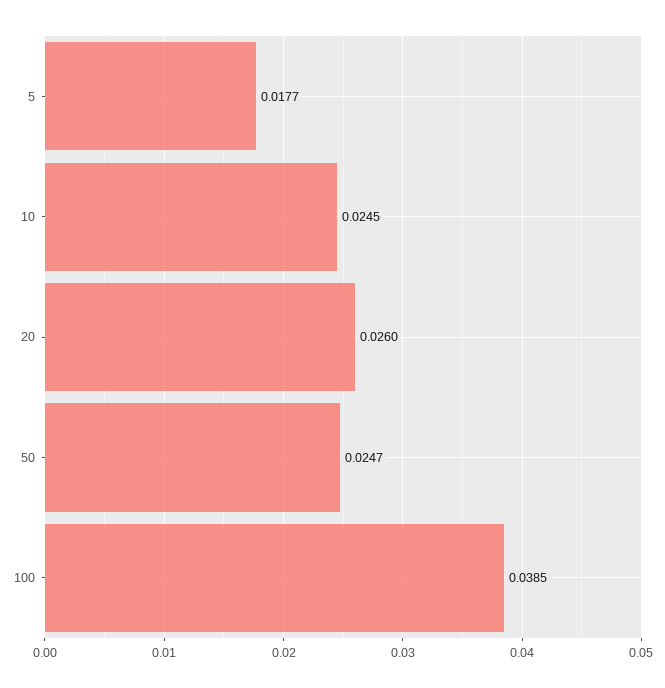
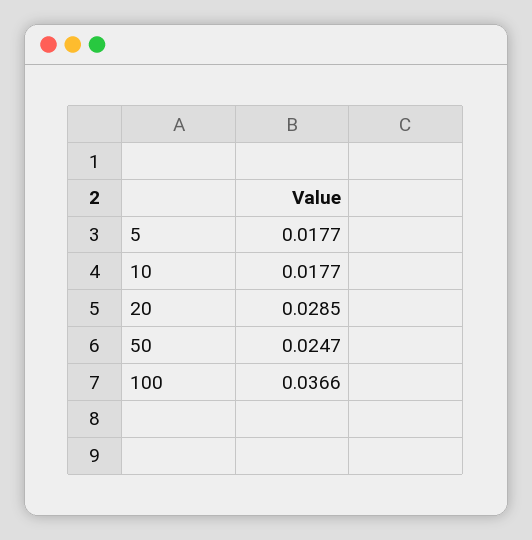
10: 0.0245 -> 0.0177
20: 0.026 -> 0.0285
100: 0.0385 -> 0.0366

